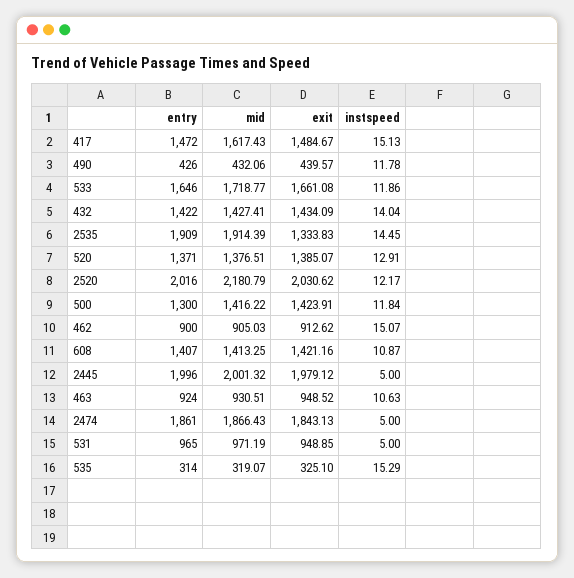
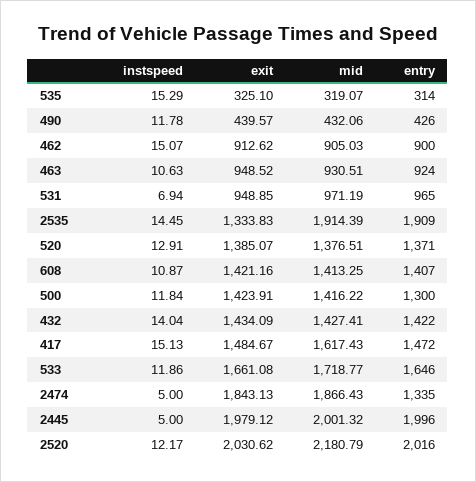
entry, 2474: 1861 -> 1335
instspeed, 531: 5 -> 6.94

